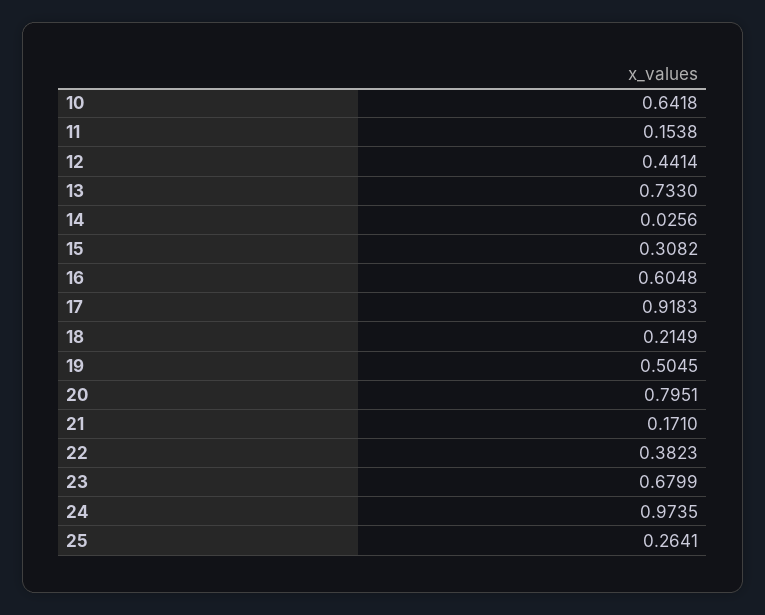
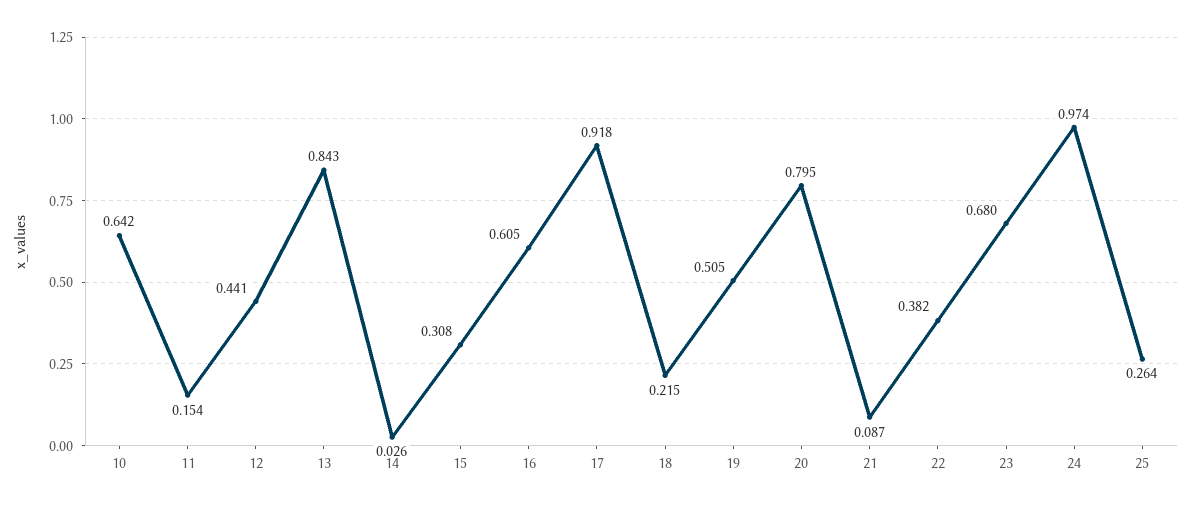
13: 0.733 -> 0.843
21: 0.171 -> 0.087

